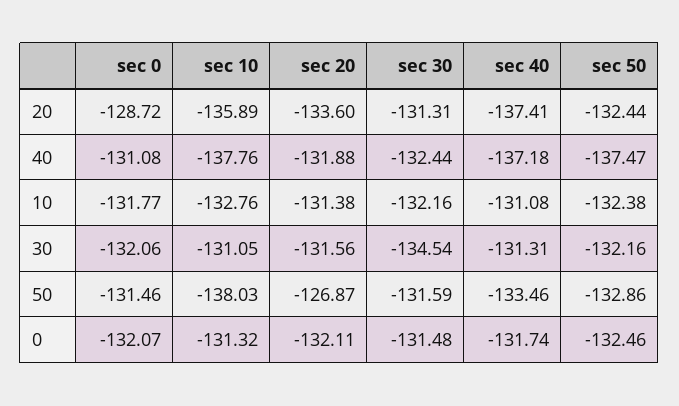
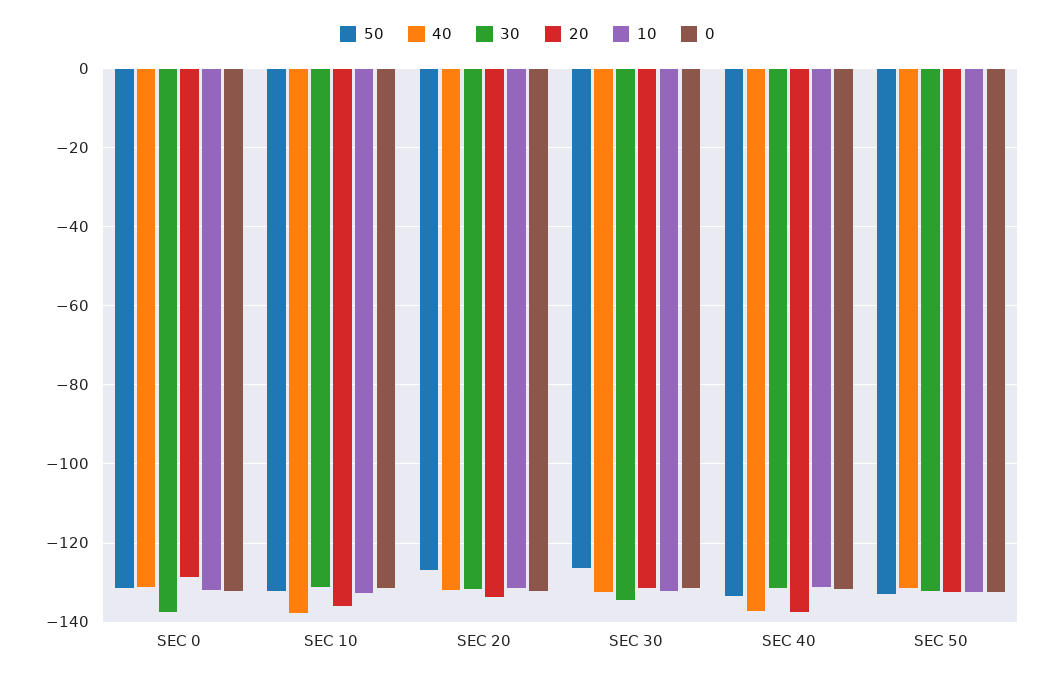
40, sec 50: -137.47 -> -132
30, sec 0: -132.06 -> -138
50, sec 10: -138.03 -> -132
50, sec 30: -131.59 -> -126

